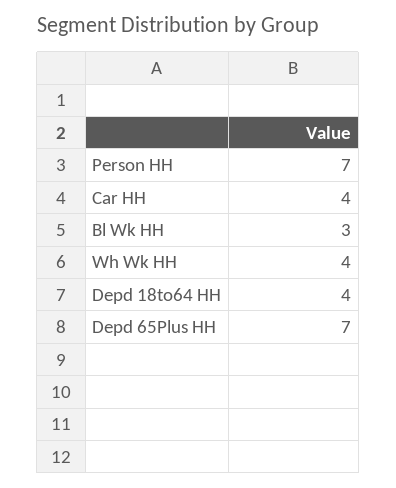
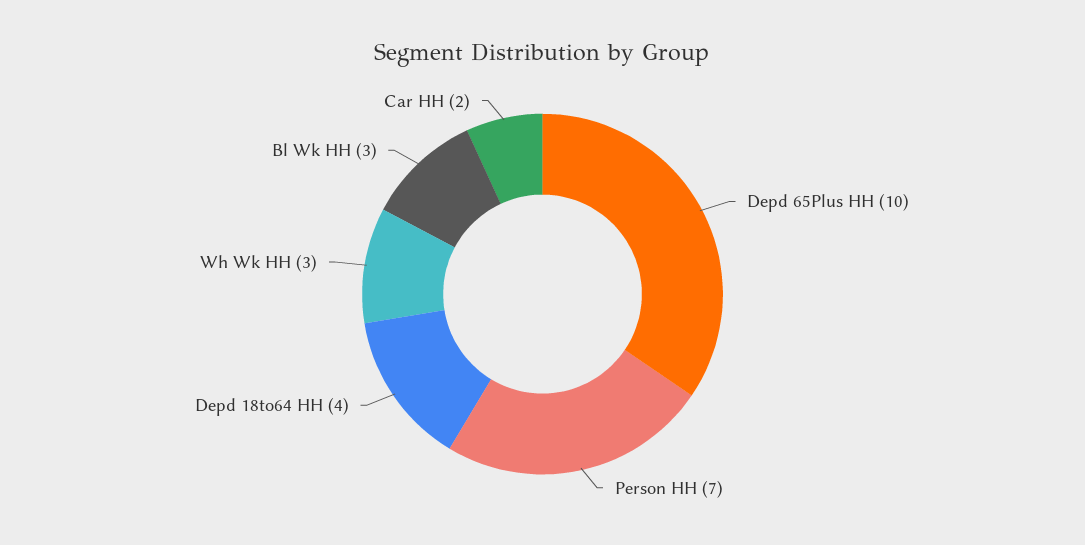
Car HH: 4 -> 2
Wh Wk HH: 4 -> 3
Depd 65Plus HH: 7 -> 10

